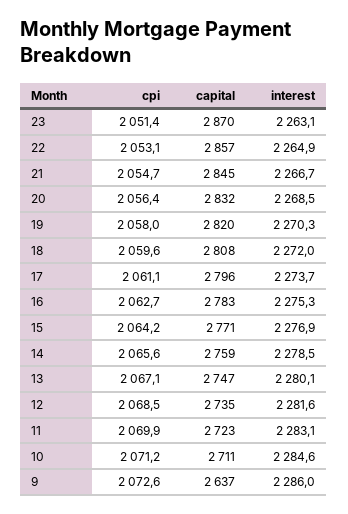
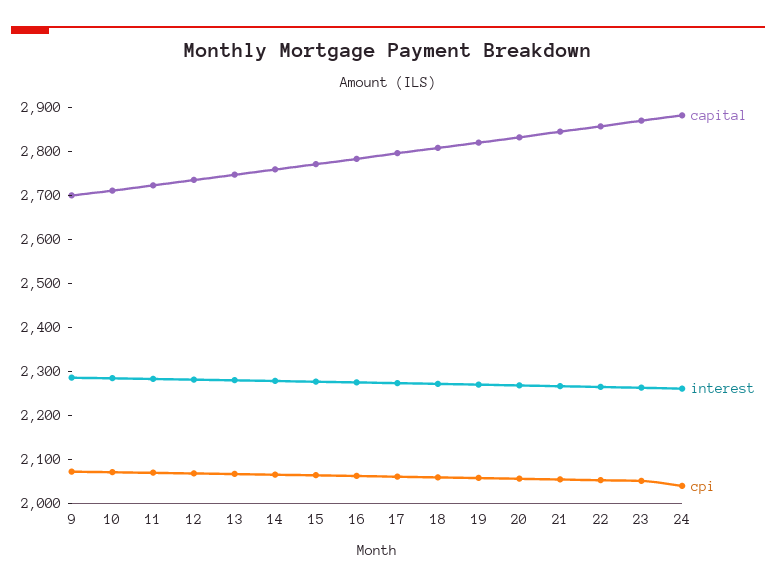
capital, 9: 2637 -> 2700
capital, 24: none -> 2880
interest, 24: none -> 2260
cpi, 24: none -> 2040

